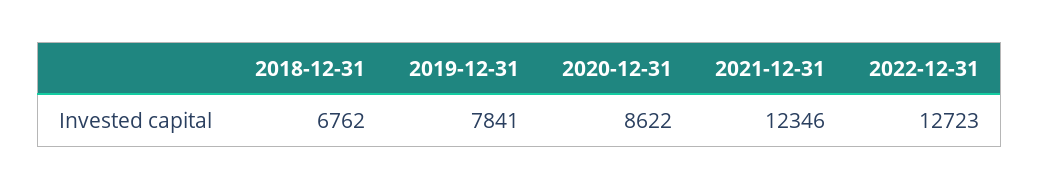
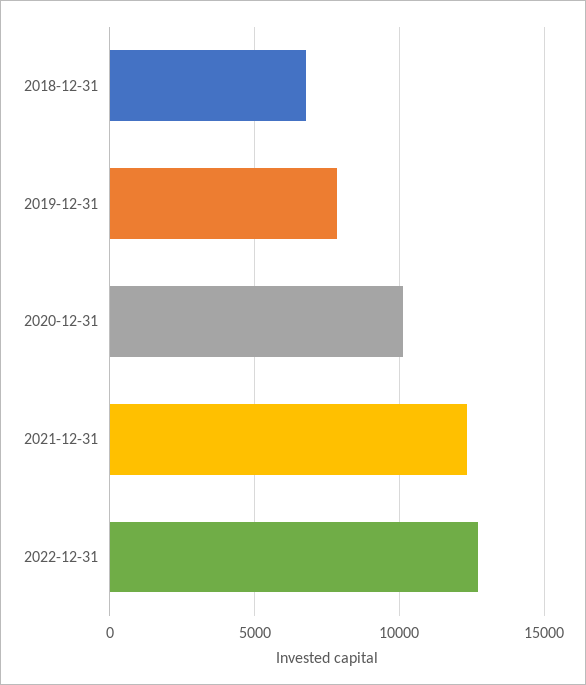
2020-12-31: 8622 -> 10000

